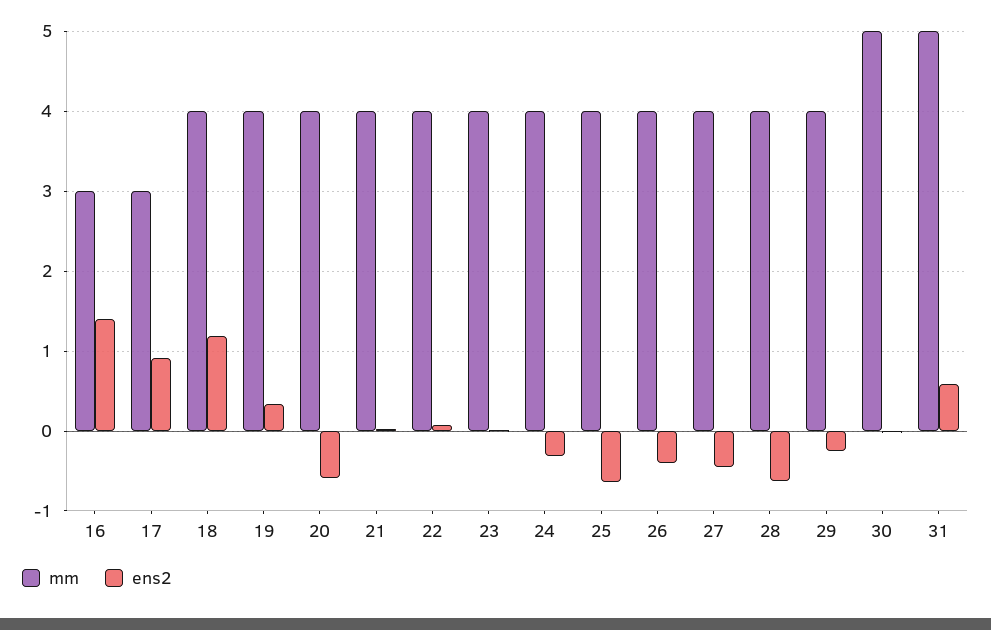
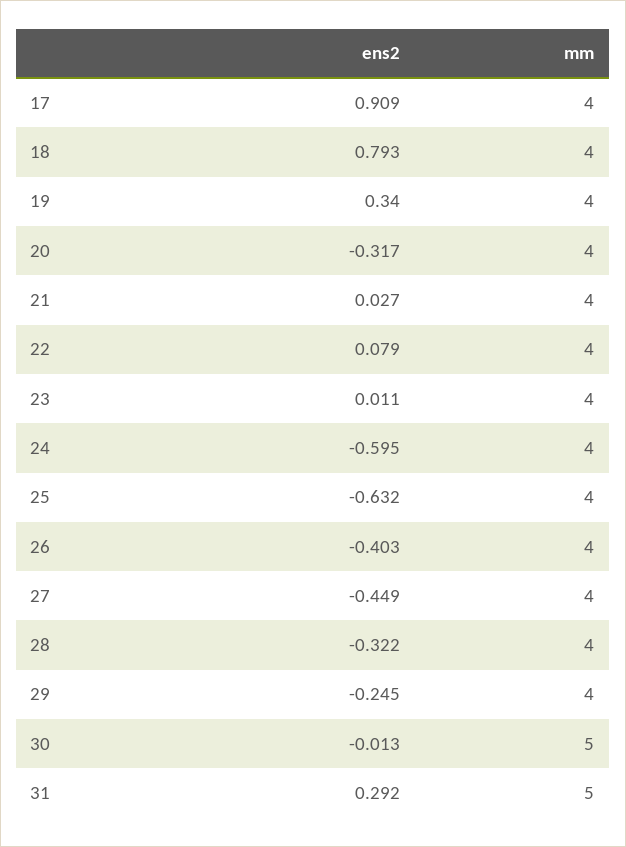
mm, 16: 3 -> none
ens2, 16: 1.4 -> none
mm, 17: 3 -> 4
ens2, 18: 1.2 -> 0.793
ens2, 20: -0.6 -> -0.317
ens2, 24: -0.3 -> -0.595
ens2, 28: -0.6 -> -0.322
ens2, 31: 0.6 -> 0.292

